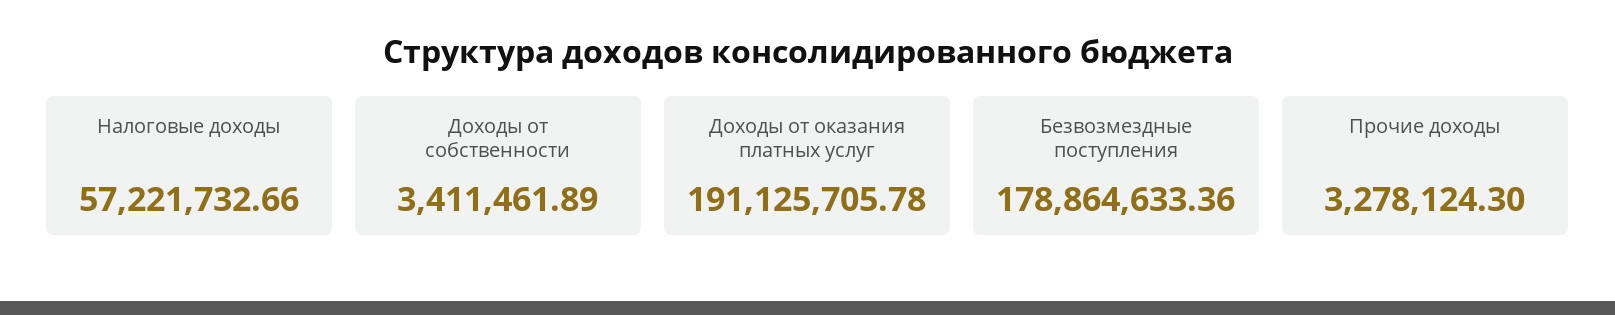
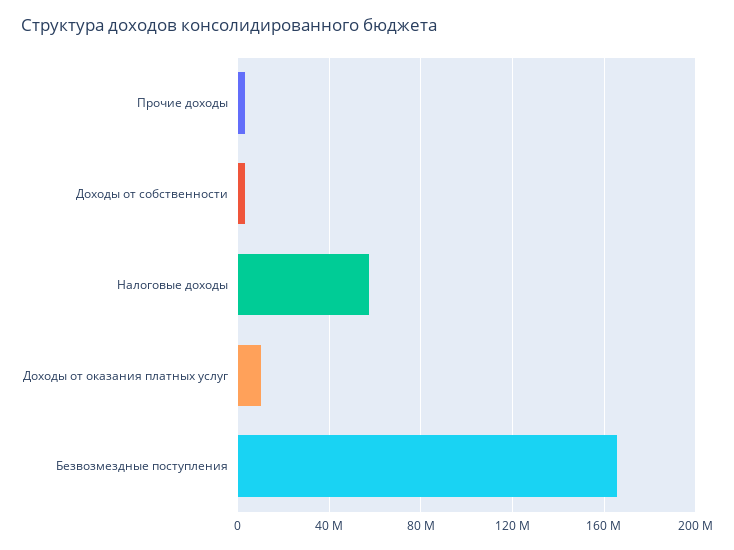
Доходы от оказания платных услуг: 191125705.78 -> 10000000
Безвозмездные поступления: 178864633.36 -> 165000000

